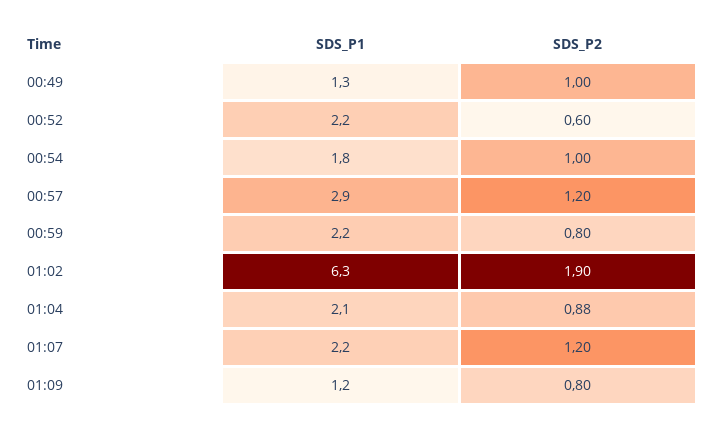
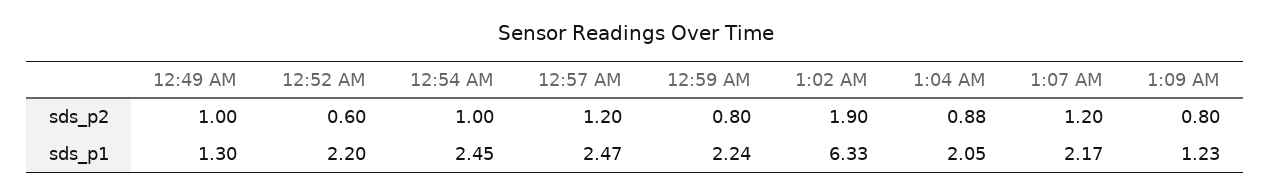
SDS_P1, 00:54: 1.8 -> 2.45
SDS_P1, 00:57: 2.9 -> 2.47

